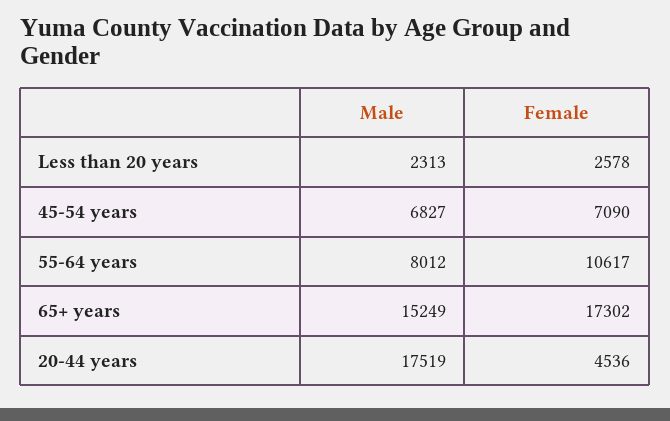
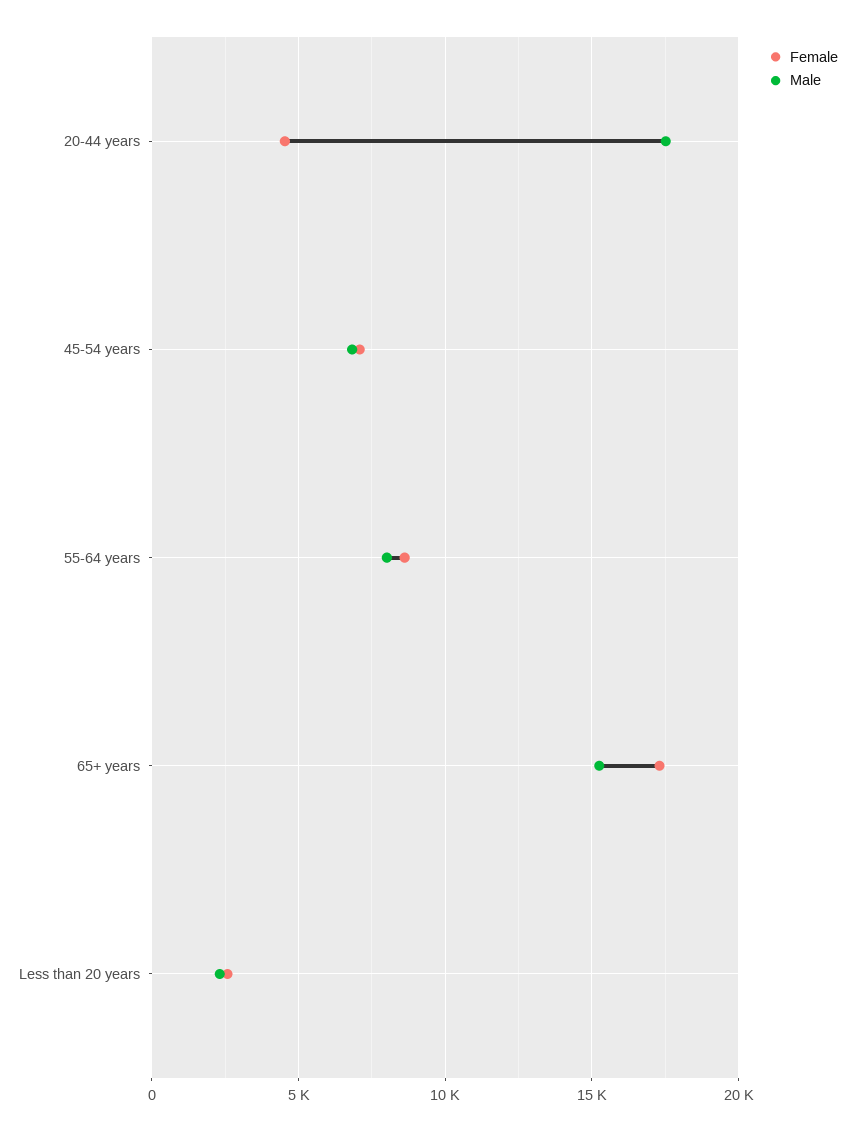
Female, 55-64 years: 10617 -> 8500

